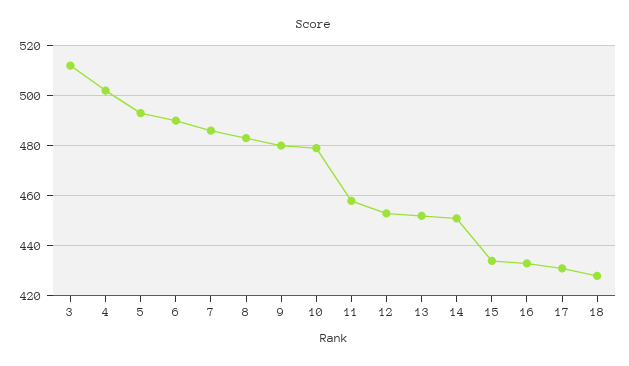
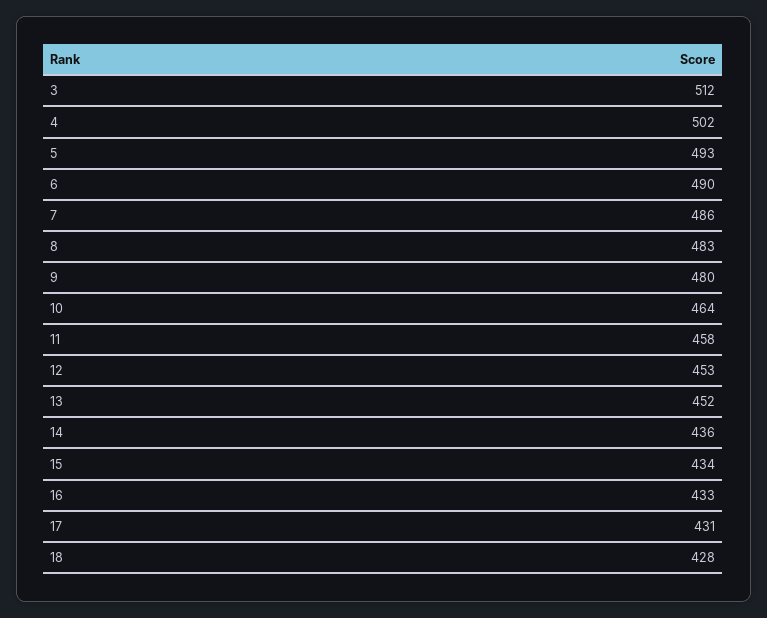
10: 480 -> 464
14: 450 -> 436

